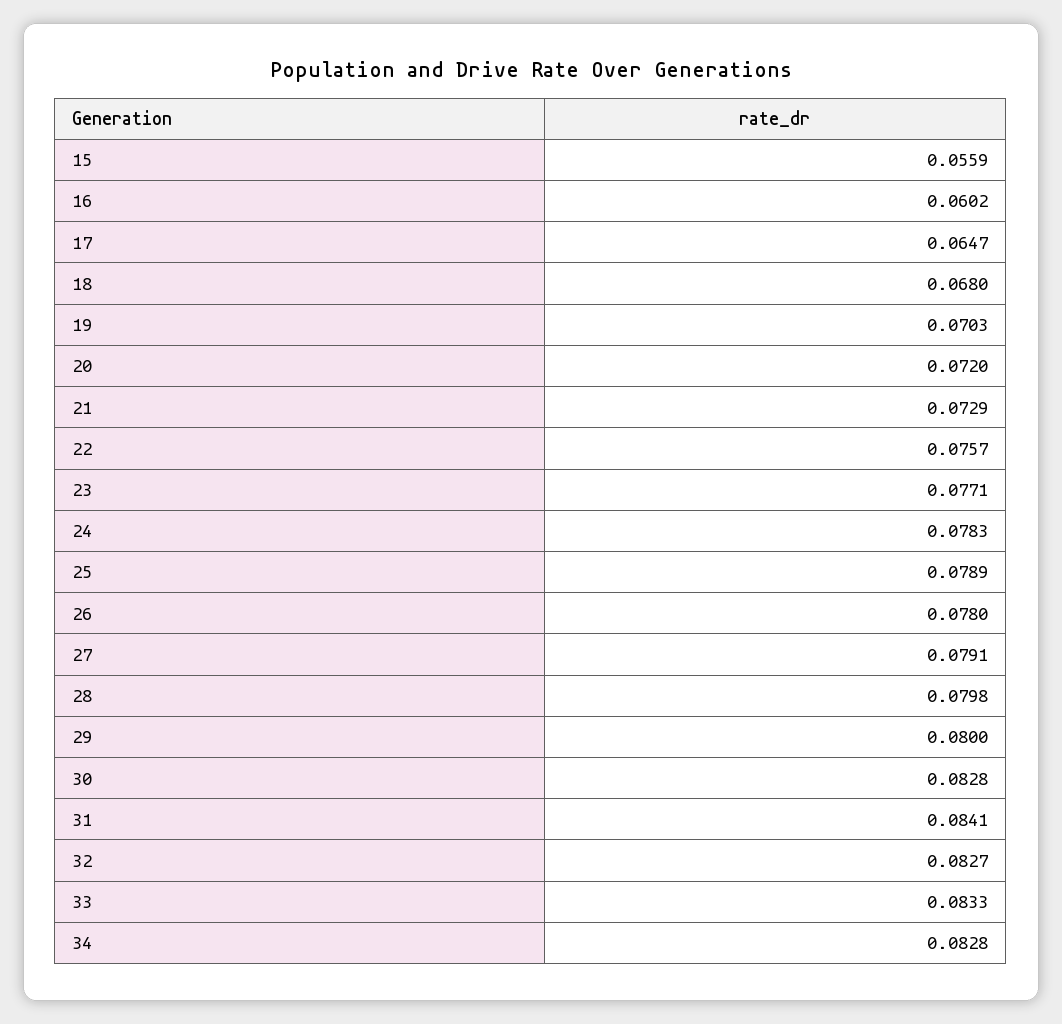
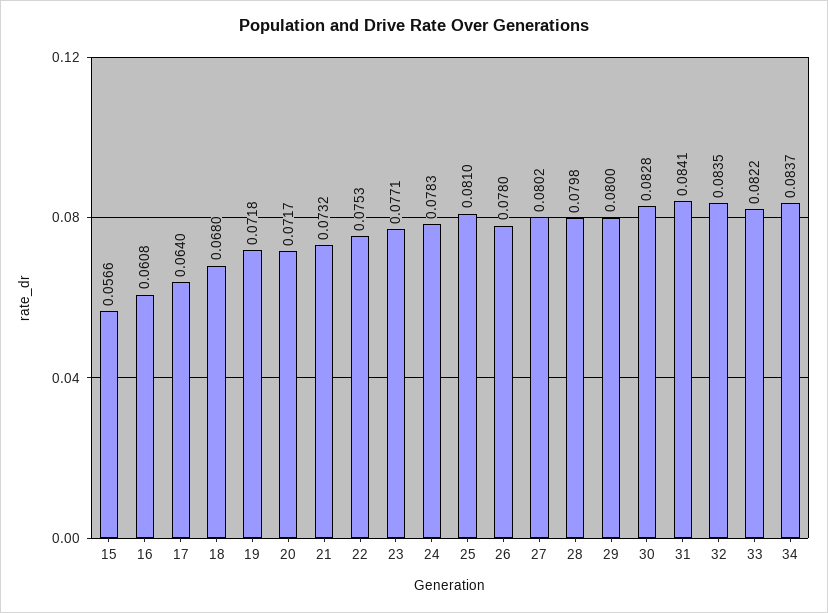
15: 0.0559 -> 0.0566
16: 0.0602 -> 0.0608
17: 0.0647 -> 0.064
19: 0.0703 -> 0.0718
20: 0.072 -> 0.0717
21: 0.0729 -> 0.0732
22: 0.0757 -> 0.0753
25: 0.0789 -> 0.081
27: 0.0791 -> 0.0802
32: 0.0827 -> 0.0835
33: 0.0833 -> 0.0822
34: 0.0828 -> 0.0837

